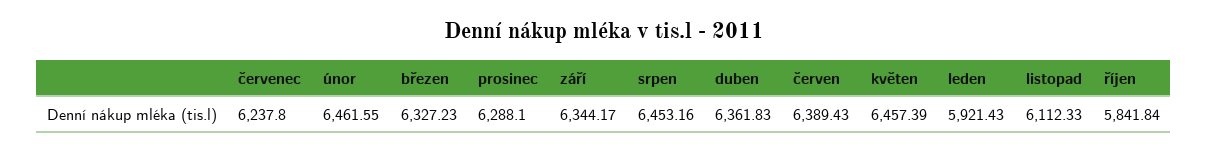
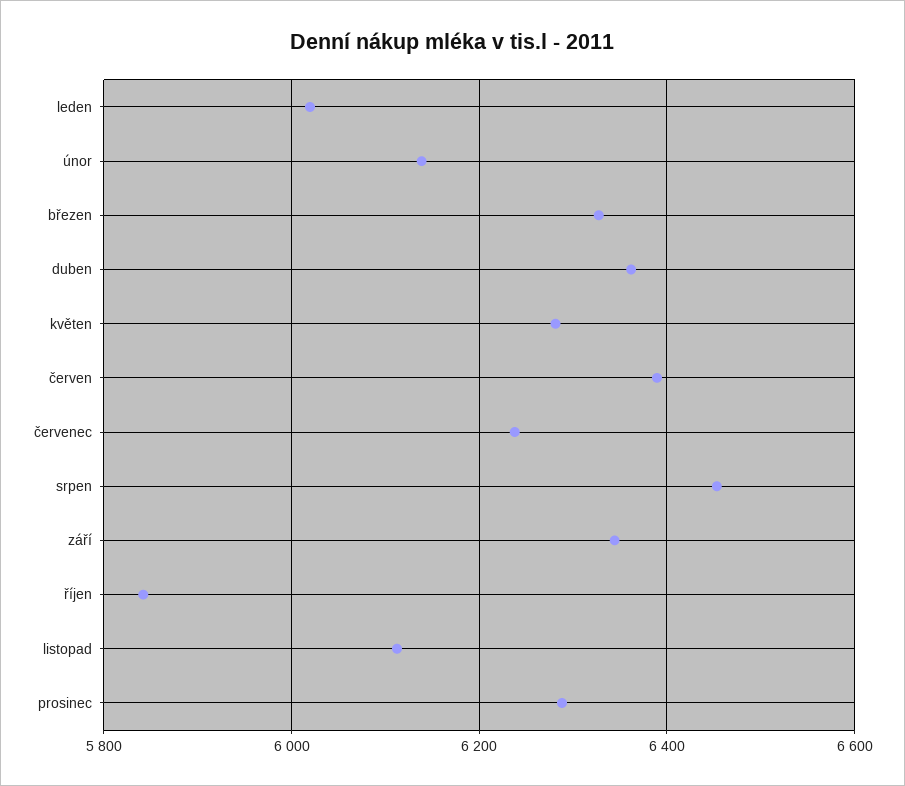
únor: 6461.55 -> 6140
květen: 6457.39 -> 6280
leden: 5921.43 -> 6020

